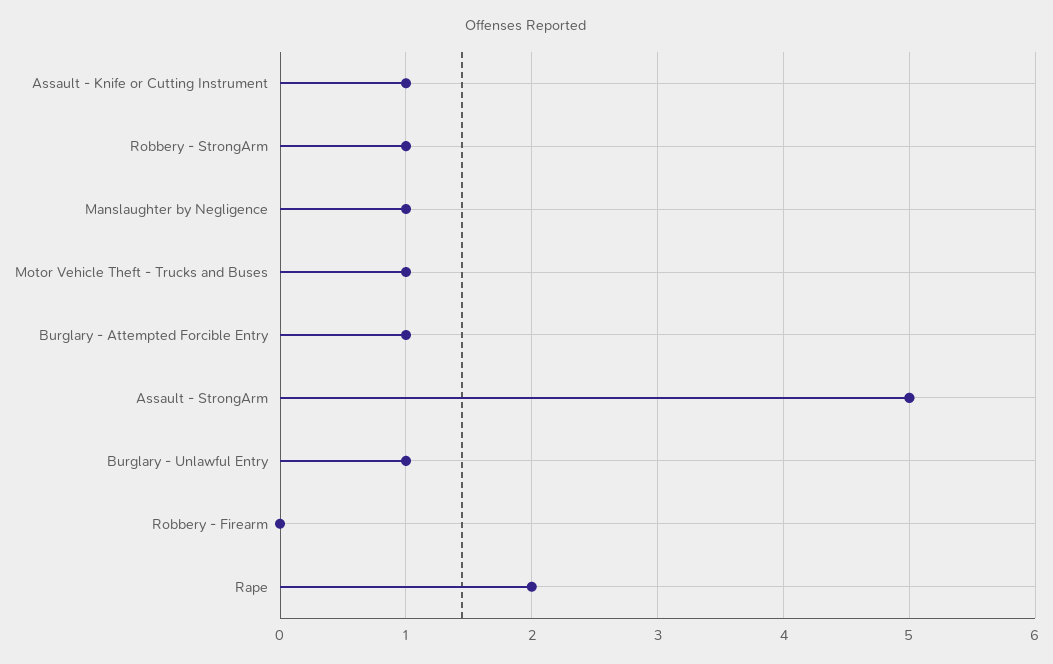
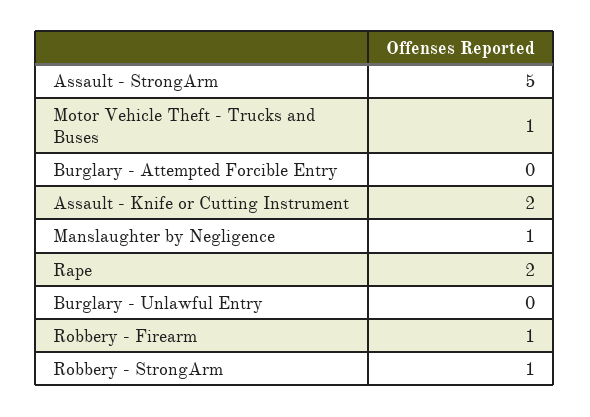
Assault - Knife or Cutting Instrument: 1 -> 2
Burglary - Attempted Forcible Entry: 1 -> 0
Burglary - Unlawful Entry: 1 -> 0
Robbery - Firearm: 0 -> 1

